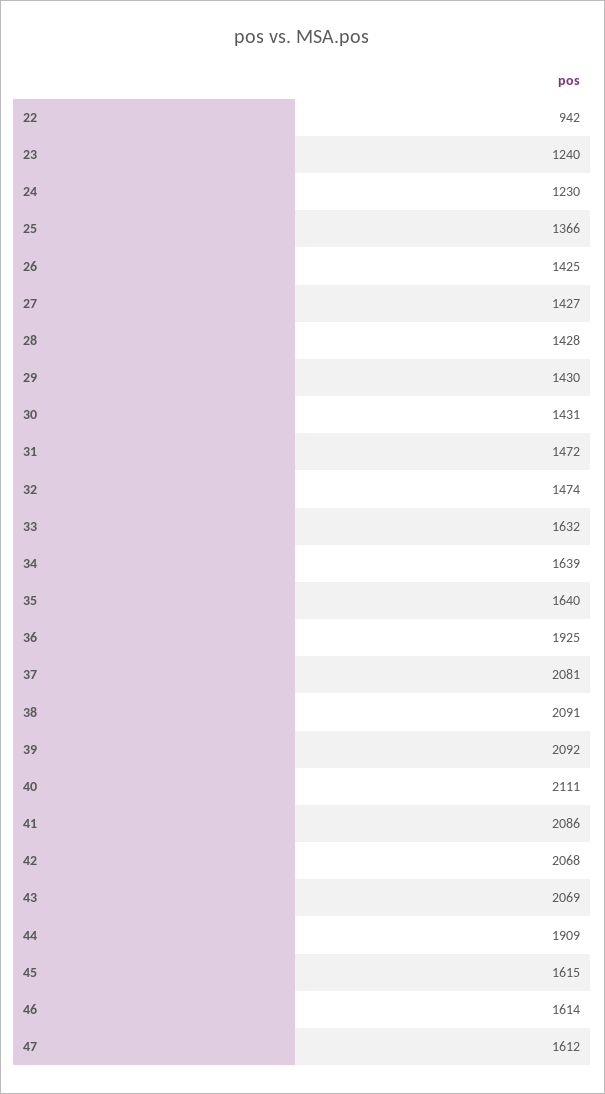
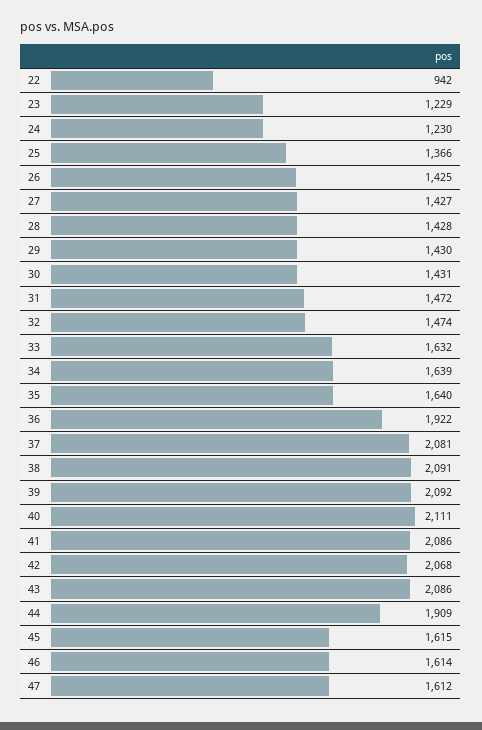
23: 1240 -> 1229
36: 1925 -> 1922
43: 2069 -> 2086

